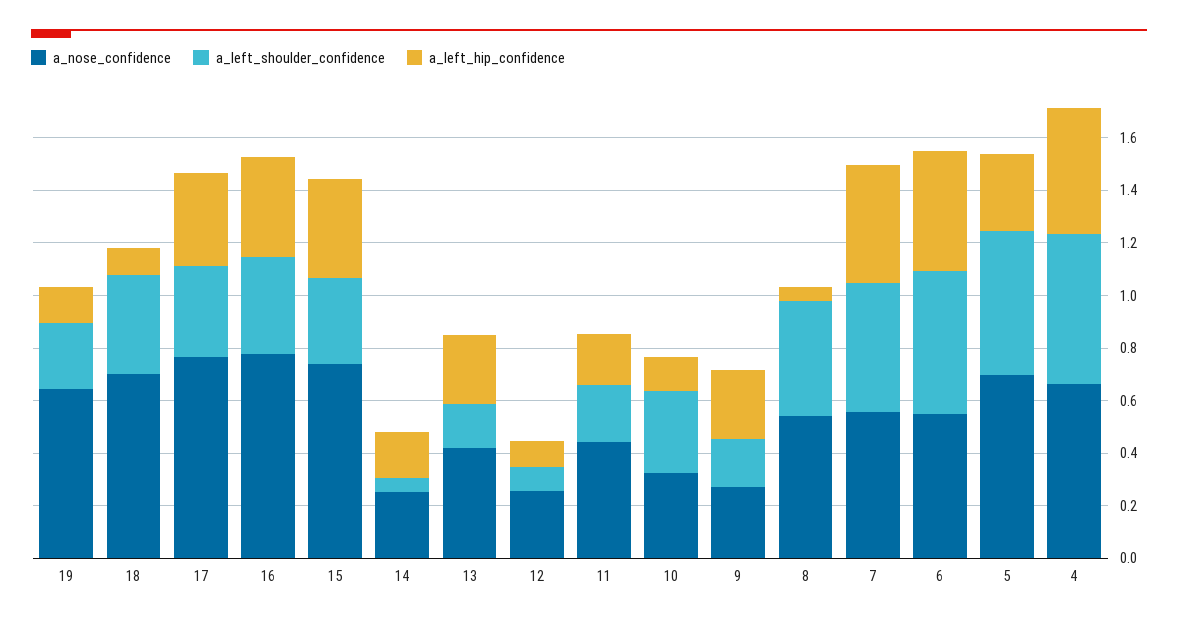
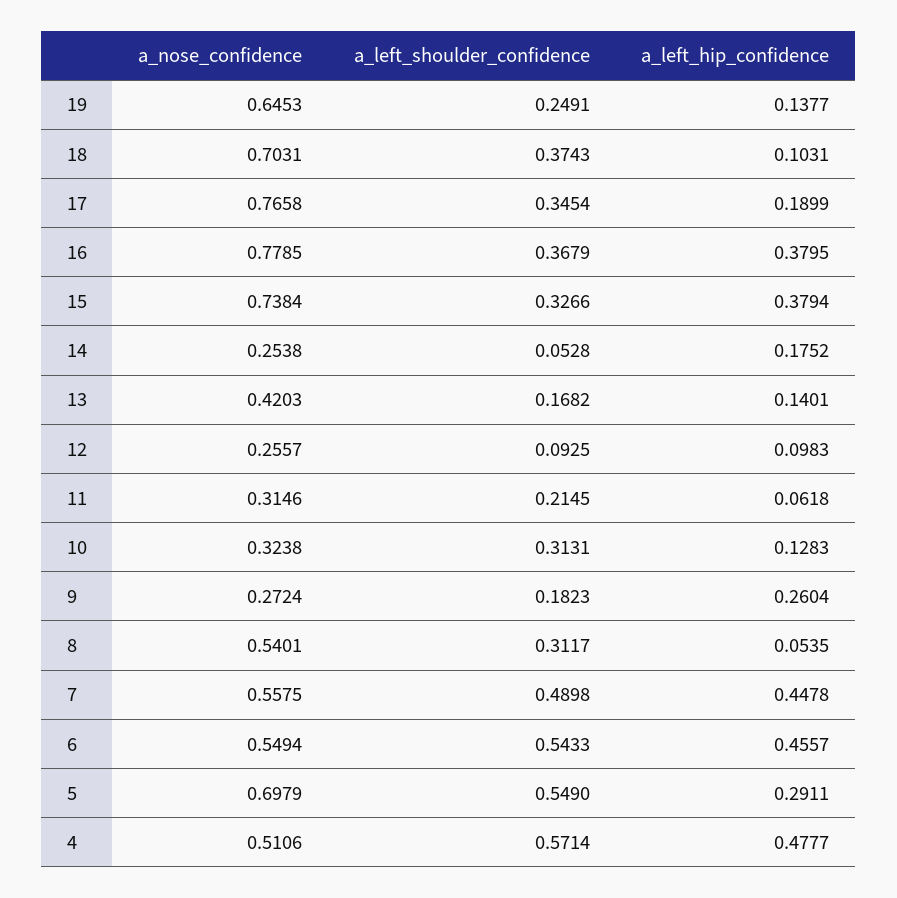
a_left_hip_confidence, 17: 0.35 -> 0.1899
a_left_hip_confidence, 13: 0.25 -> 0.1401
a_nose_confidence, 11: 0.45 -> 0.3146
a_left_hip_confidence, 11: 0.2 -> 0.0618
a_left_shoulder_confidence, 8: 0.45 -> 0.3117
a_nose_confidence, 4: 0.65 -> 0.5106

